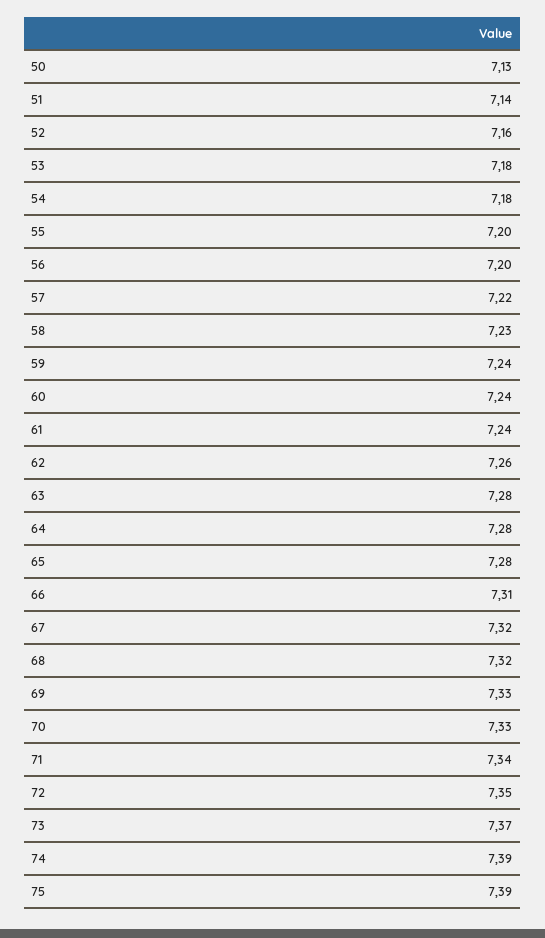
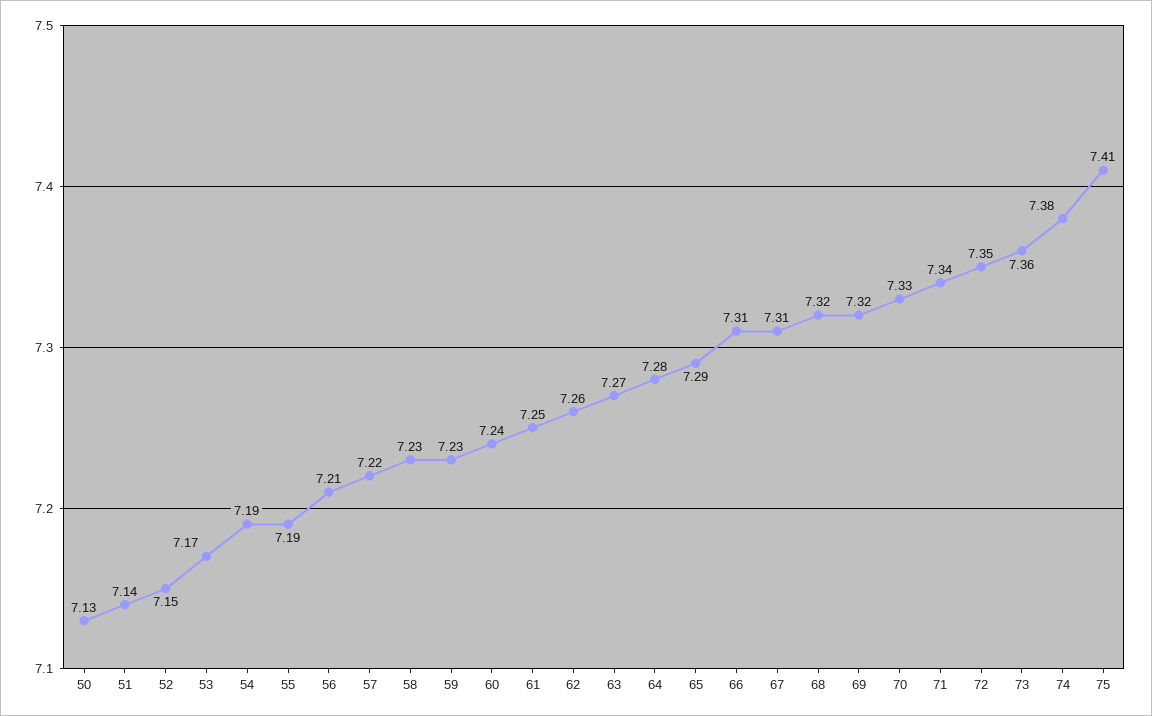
52: 7.16 -> 7.15
53: 7.18 -> 7.17
54: 7.18 -> 7.19
55: 7.2 -> 7.19
56: 7.2 -> 7.21
59: 7.24 -> 7.23
61: 7.24 -> 7.25
63: 7.28 -> 7.27
65: 7.28 -> 7.29
67: 7.32 -> 7.31
69: 7.33 -> 7.32
73: 7.37 -> 7.36
74: 7.39 -> 7.38
75: 7.39 -> 7.41

